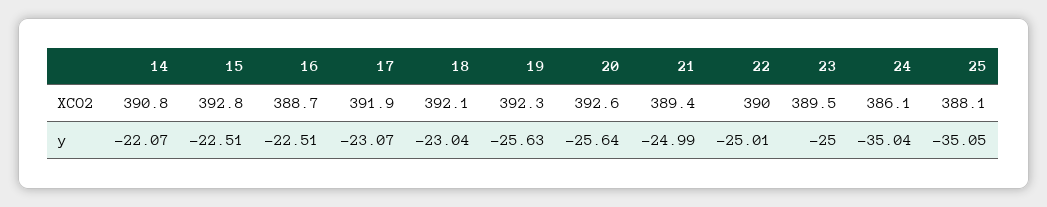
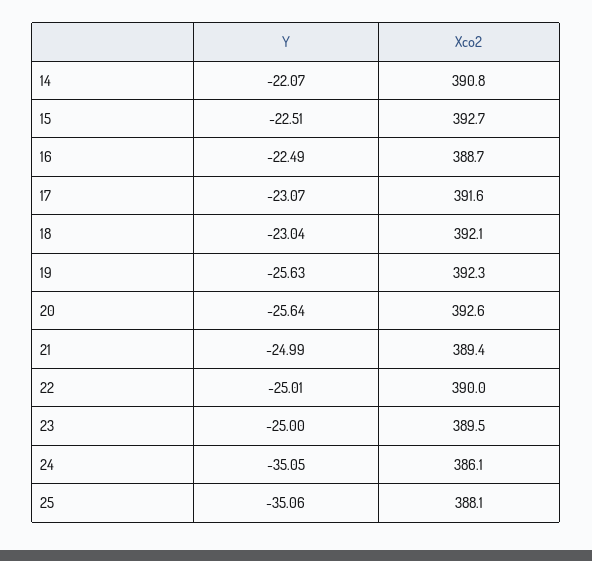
15, XCO2: 392.8 -> 392.7
17, XCO2: 391.9 -> 391.6
16, y: -22.51 -> -22.49
24, y: -35.04 -> -35.05
25, y: -35.05 -> -35.06

